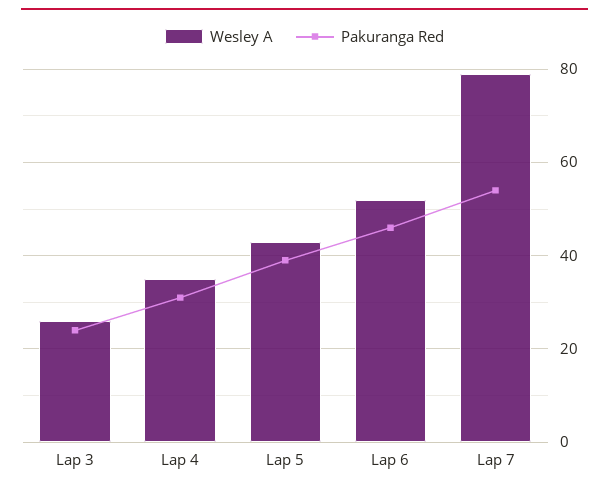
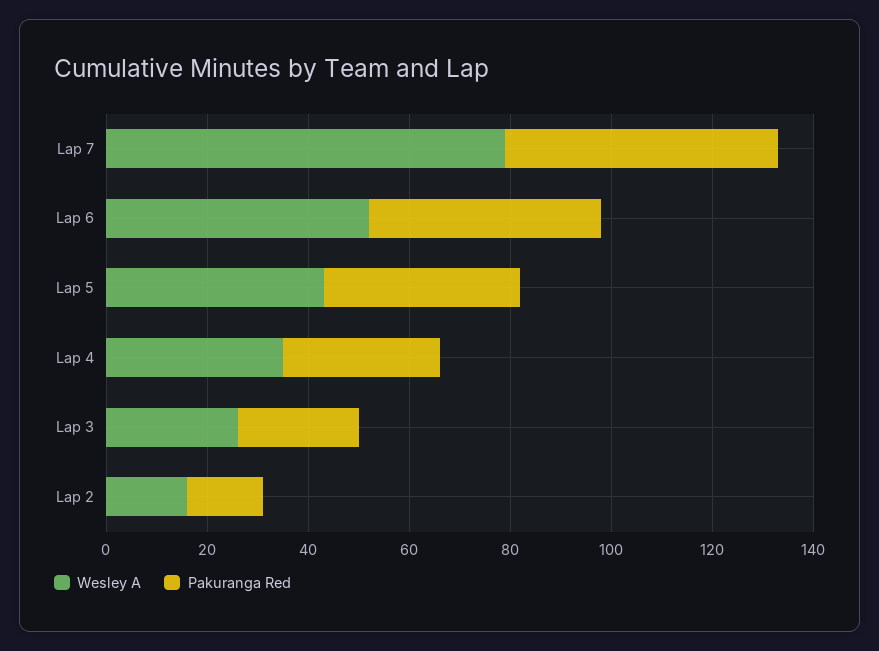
Wesley A, Lap 2: none -> 15
Pakuranga Red, Lap 2: none -> 15

